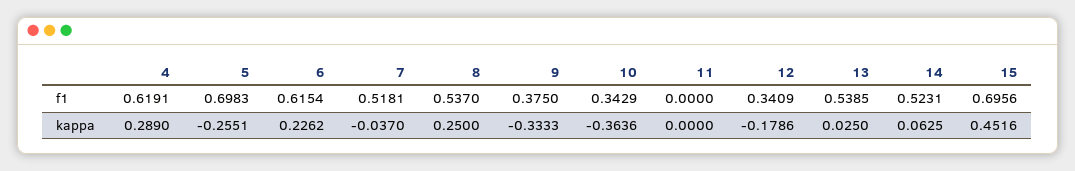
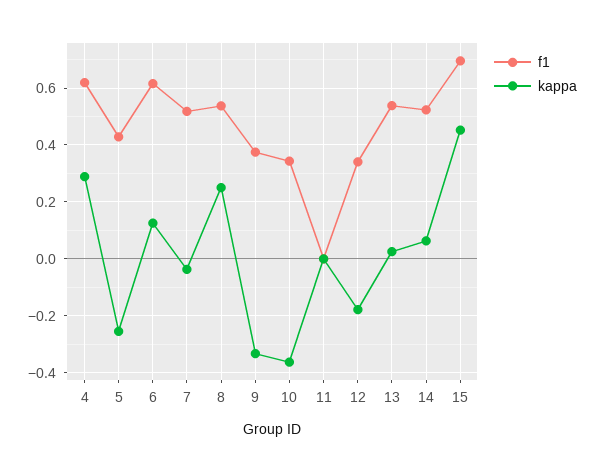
f1, 5: 0.6983 -> 0.425
kappa, 6: 0.2262 -> 0.125

